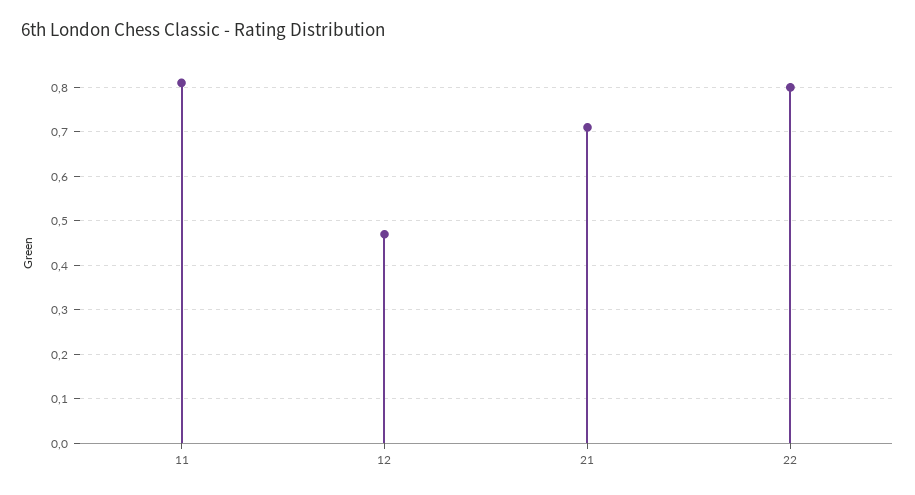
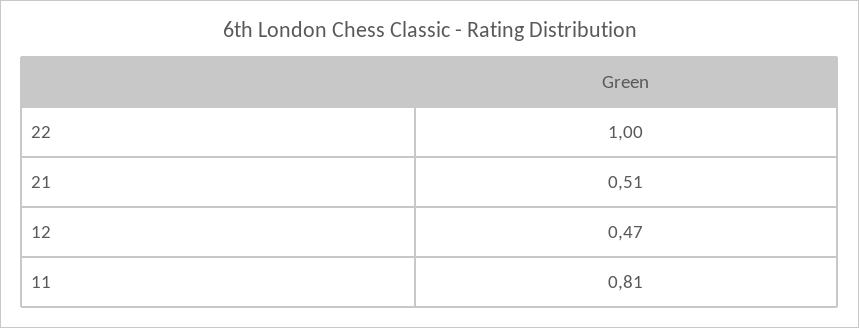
21: 0.7 -> 0.51
22: 0.8 -> 1

